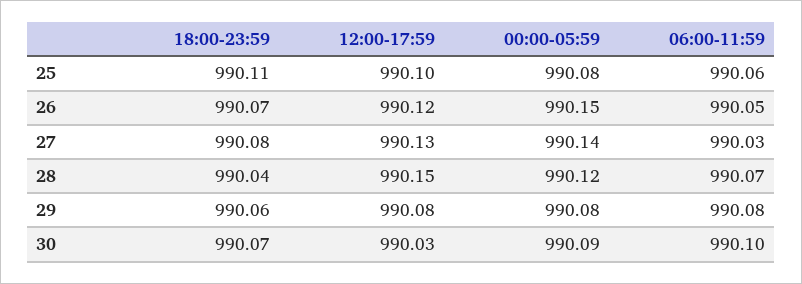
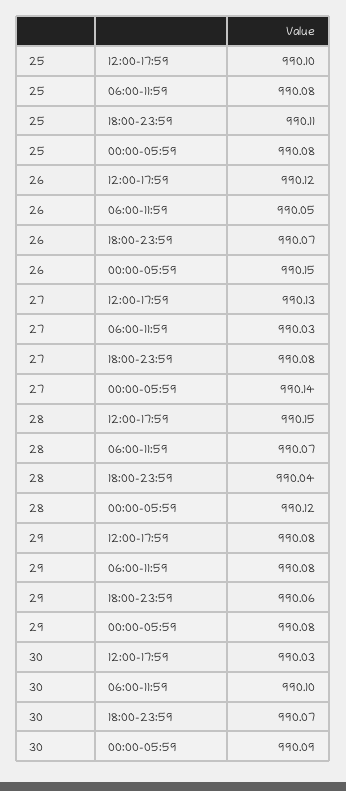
06:00-11:59, 25: 990.06 -> 990.08

